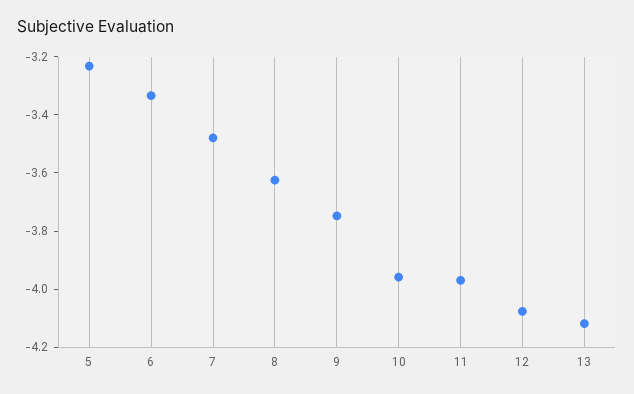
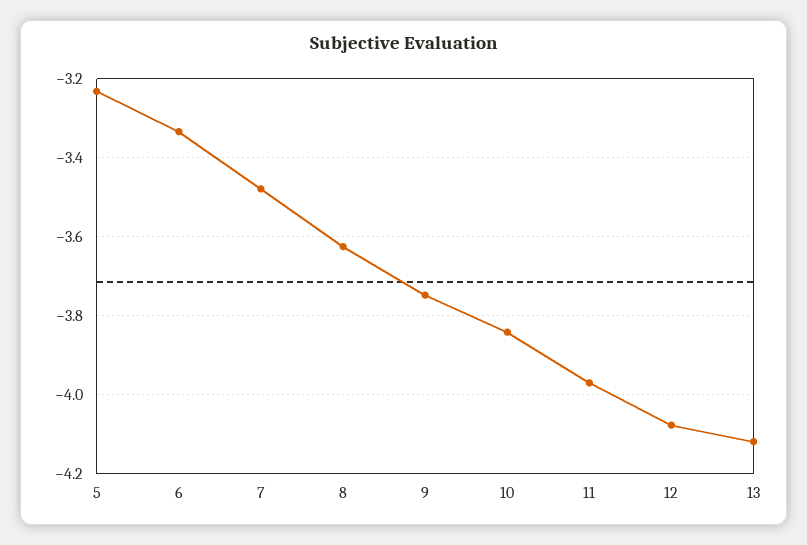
10: -3.95 -> -3.84

